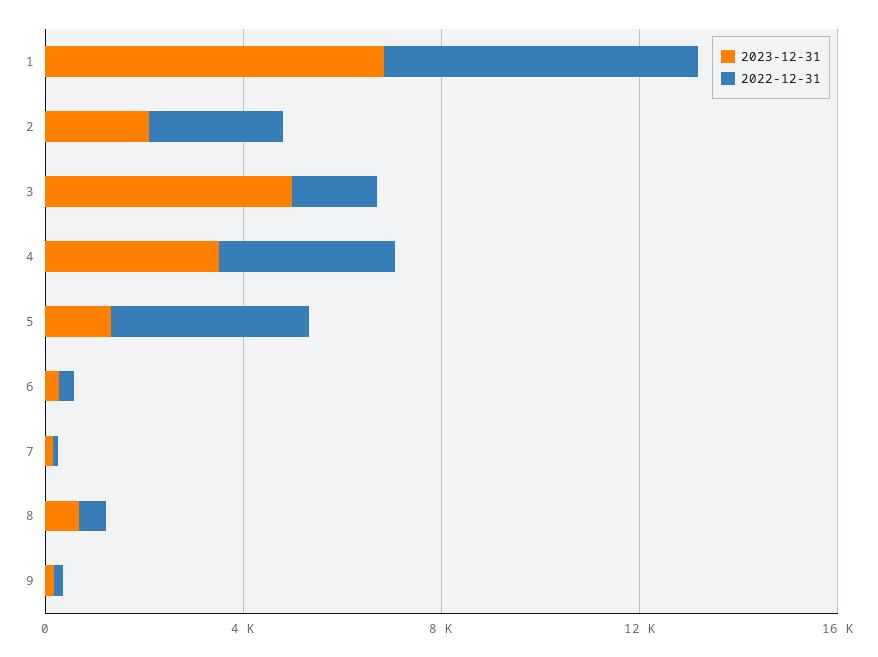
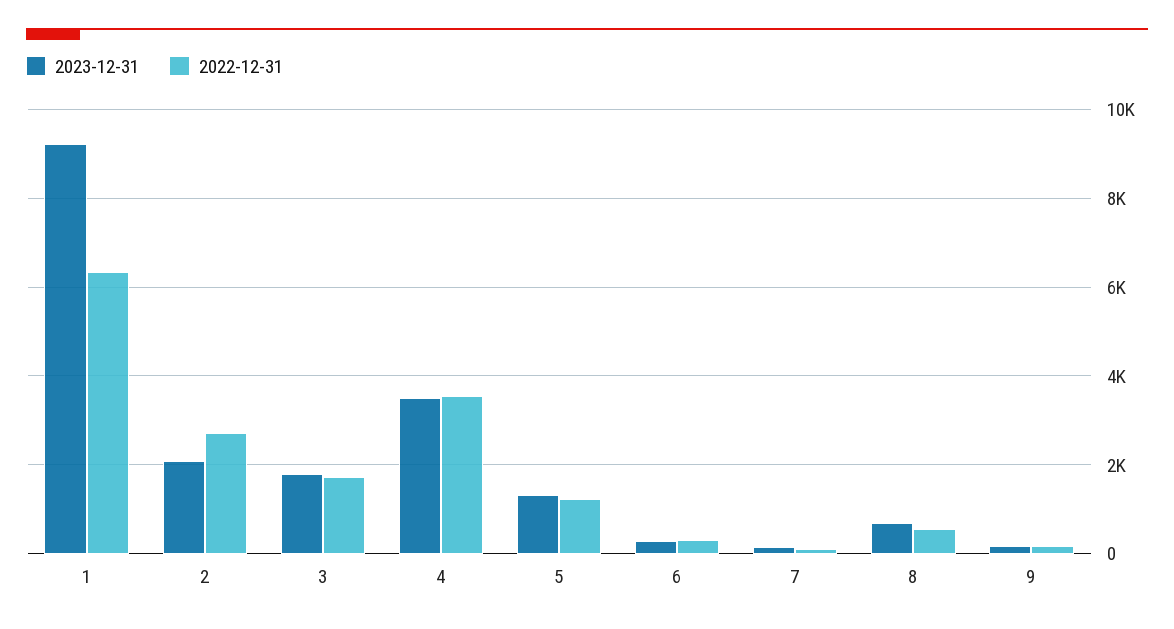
2023-12-31, 1: 7000 -> 9200
2023-12-31, 3: 5000 -> 1800
2022-12-31, 5: 4000 -> 1200

